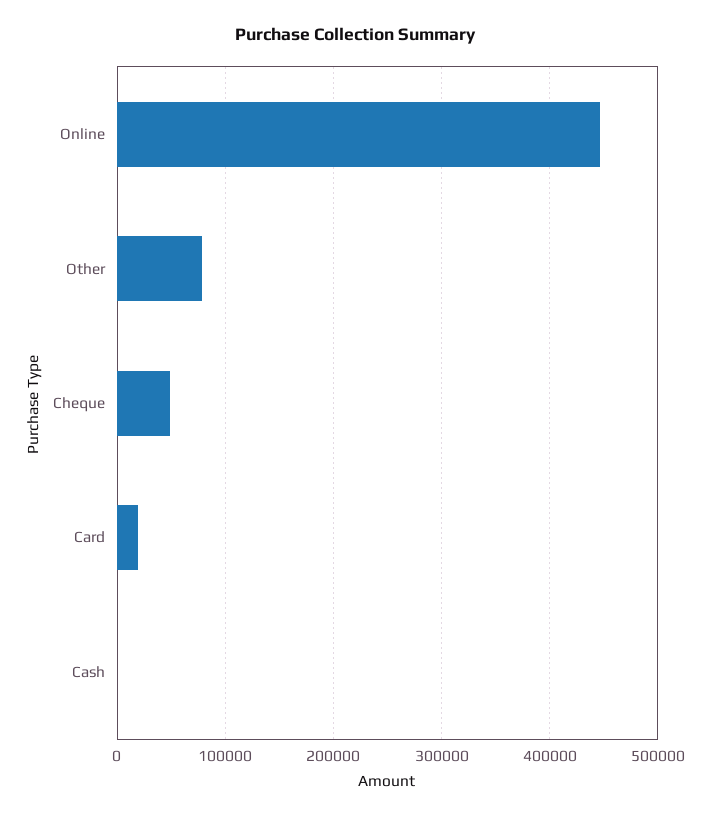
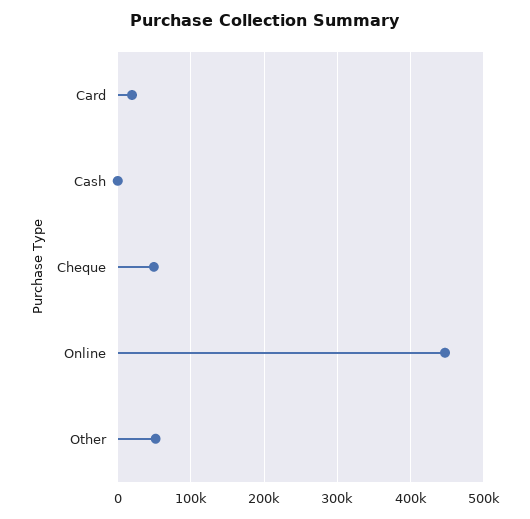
Other: 80000 -> 50000

